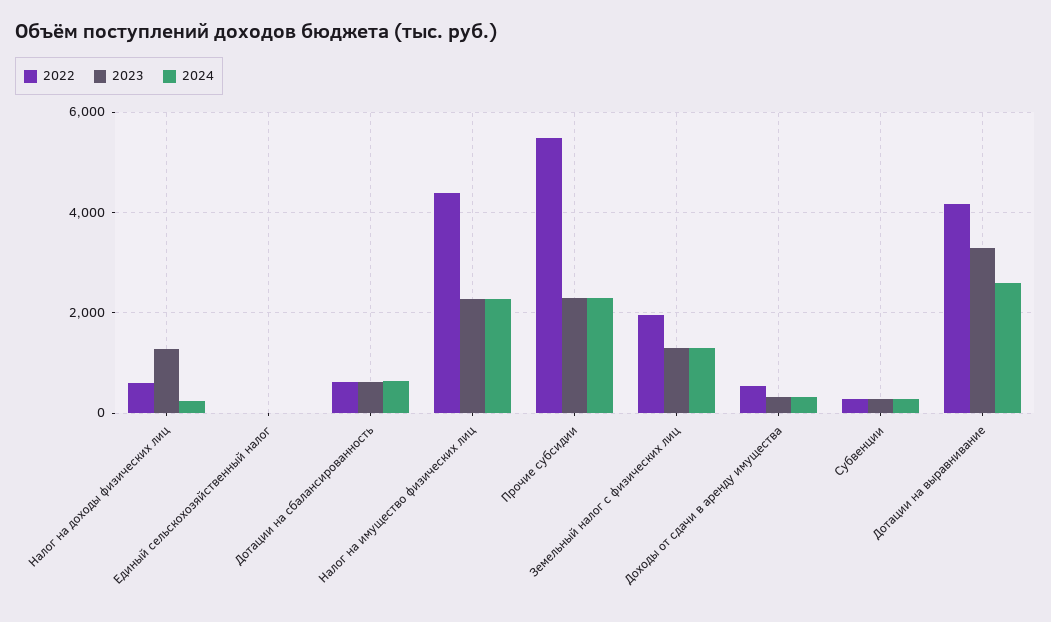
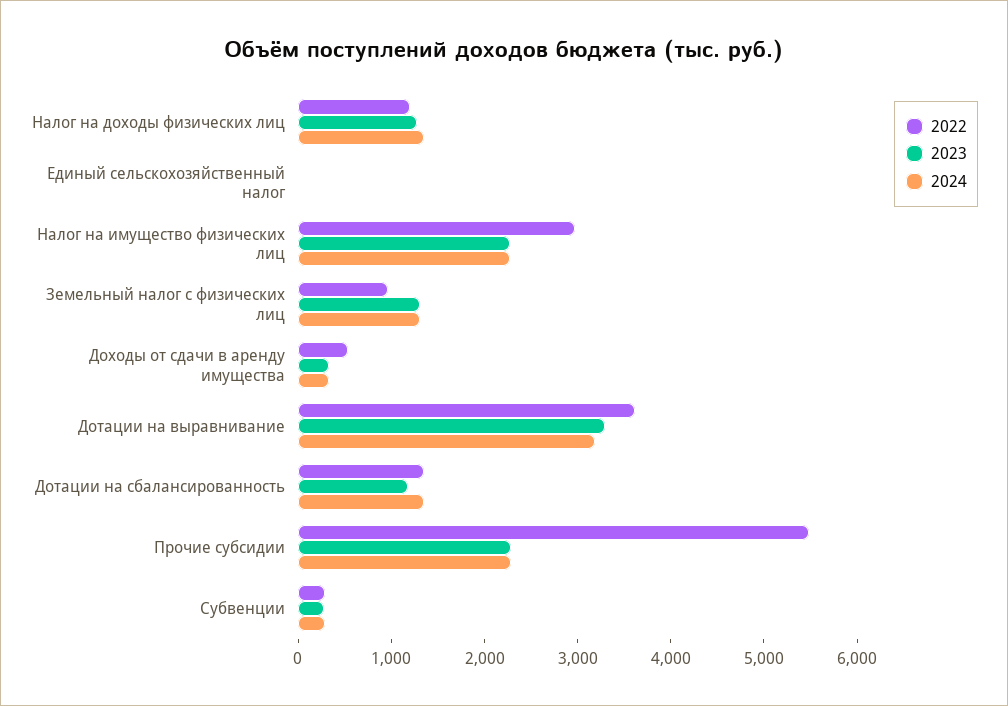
2022, Налог на доходы физических лиц: 600 -> 1200
2024, Налог на доходы физических лиц: 200 -> 1400
2022, Дотации на сбалансированность: 600 -> 1400
2023, Дотации на сбалансированность: 600 -> 1200
2024, Дотации на сбалансированность: 600 -> 1400
2022, Налог на имущество физических лиц: 4400 -> 3000
2022, Земельный налог с физических лиц: 2000 -> 1000
2022, Дотации на выравнивание: 4200 -> 3600
2024, Дотации на выравнивание: 2600 -> 3200

